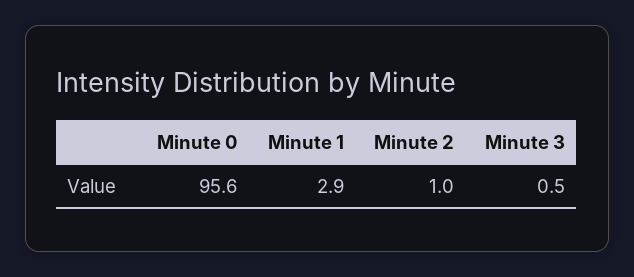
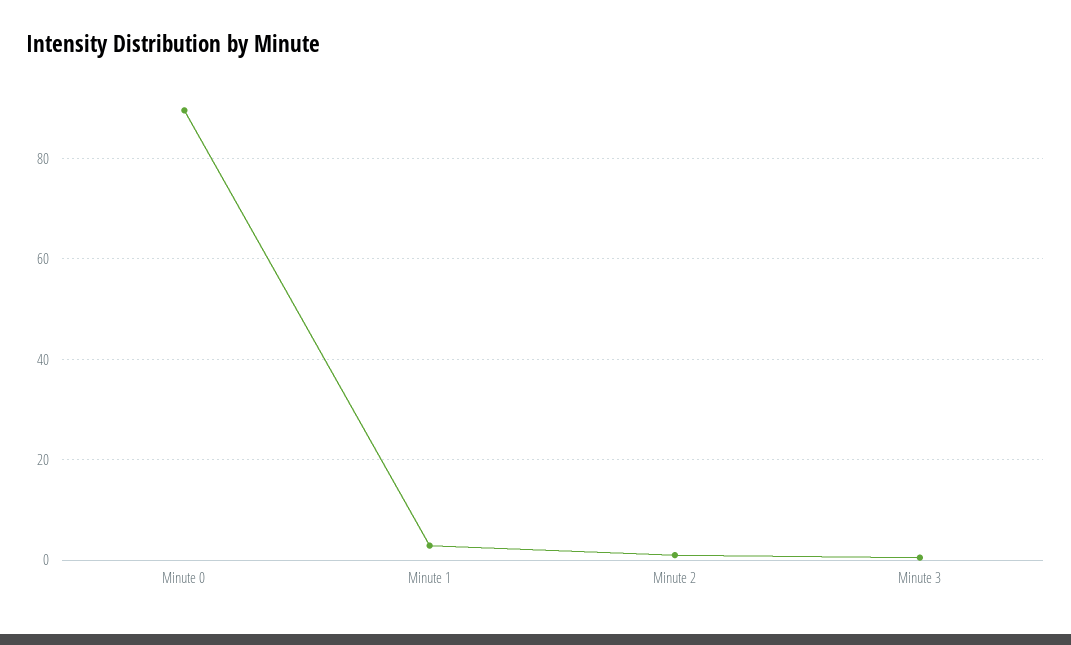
Minute 0: 95.6 -> 90

